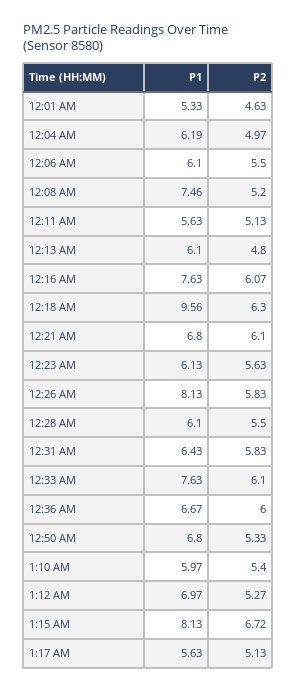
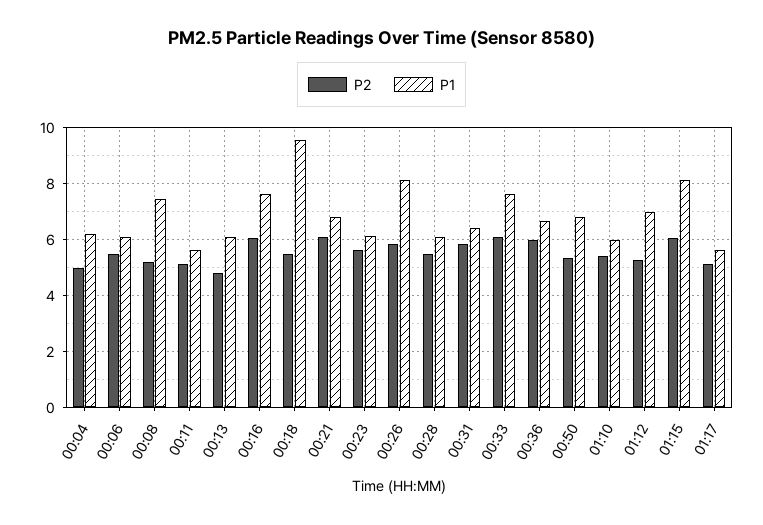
P1, 12:01 AM: 5.33 -> none
P2, 12:01 AM: 4.63 -> none
P2, 12:18 AM: 6.3 -> 5.5
P2, 1:15 AM: 6.72 -> 6

